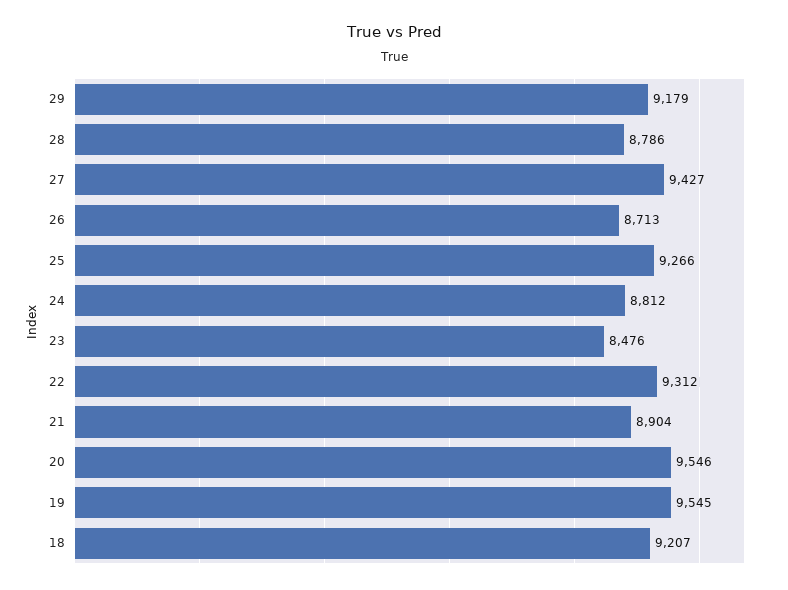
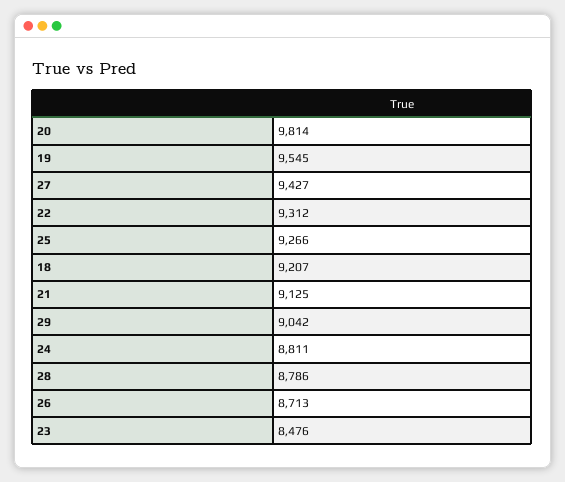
29: 9179 -> 9042
24: 8812 -> 8811
21: 8904 -> 9125
20: 9546 -> 9814

